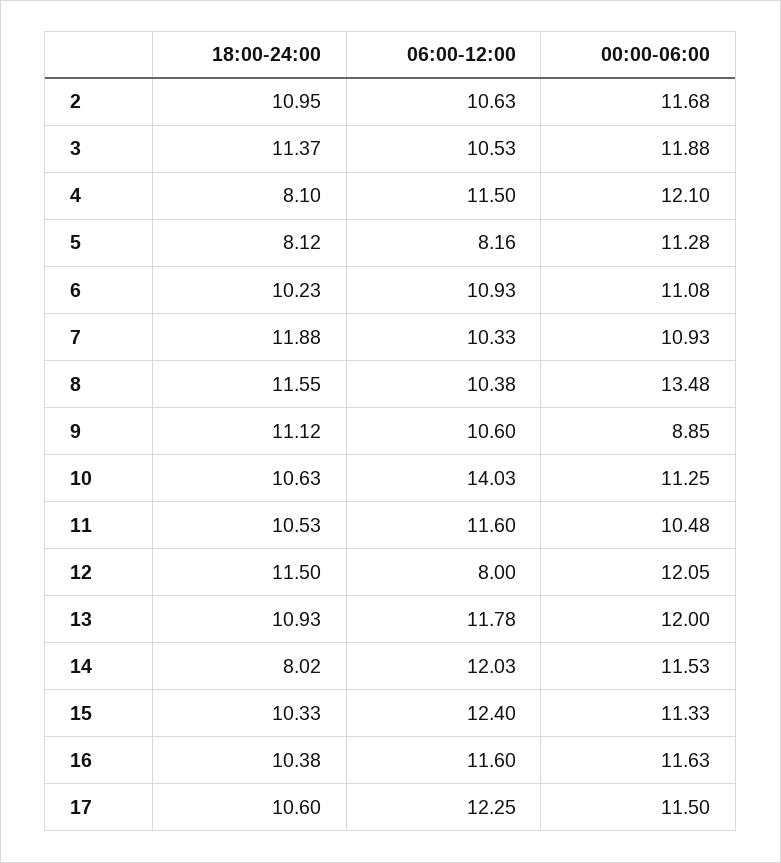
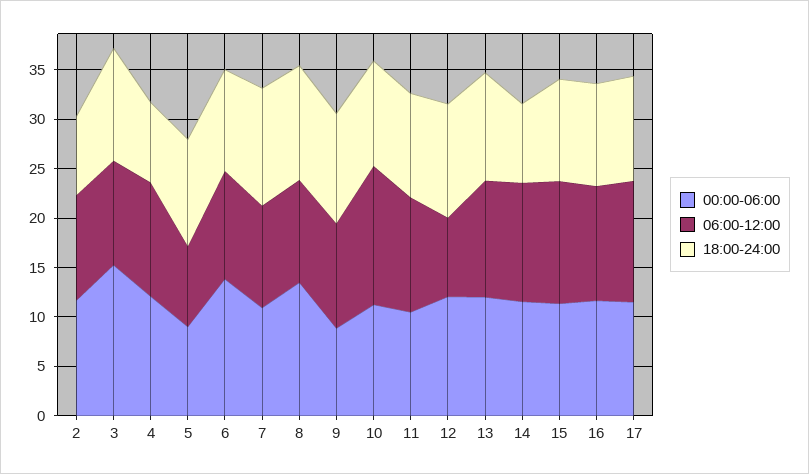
18:00-24:00, 2: 10.95 -> 8
00:00-06:00, 3: 11.88 -> 15
18:00-24:00, 5: 8.12 -> 11
00:00-06:00, 5: 11.28 -> 9
00:00-06:00, 6: 11.08 -> 14

